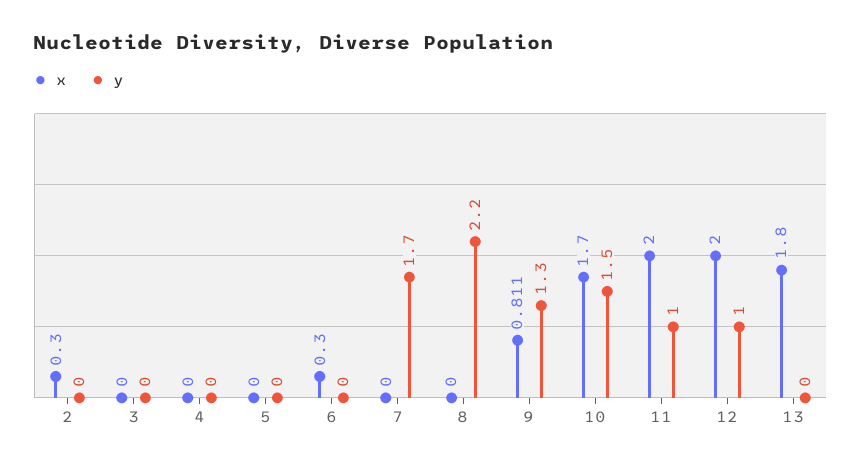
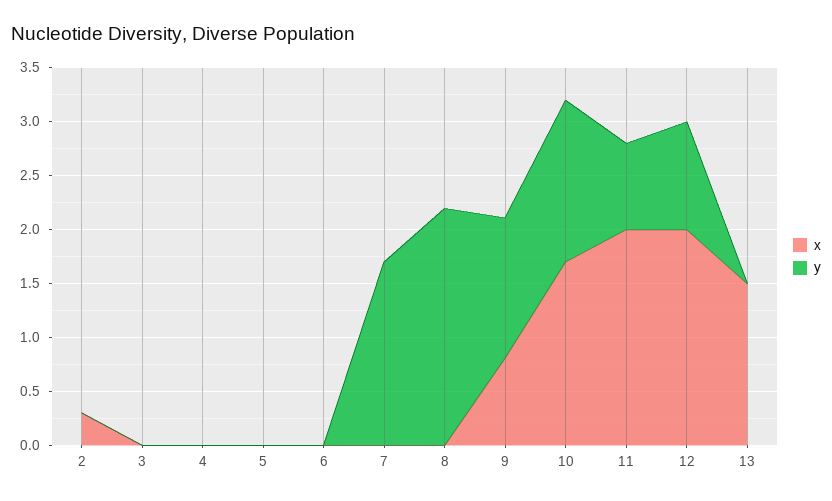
x, 6: 0.3 -> 0
y, 11: 1 -> 0.8
x, 13: 1.8 -> 1.5

